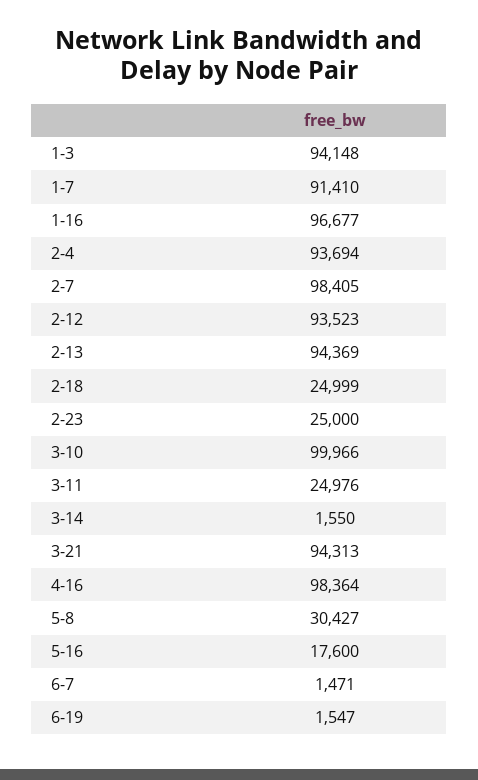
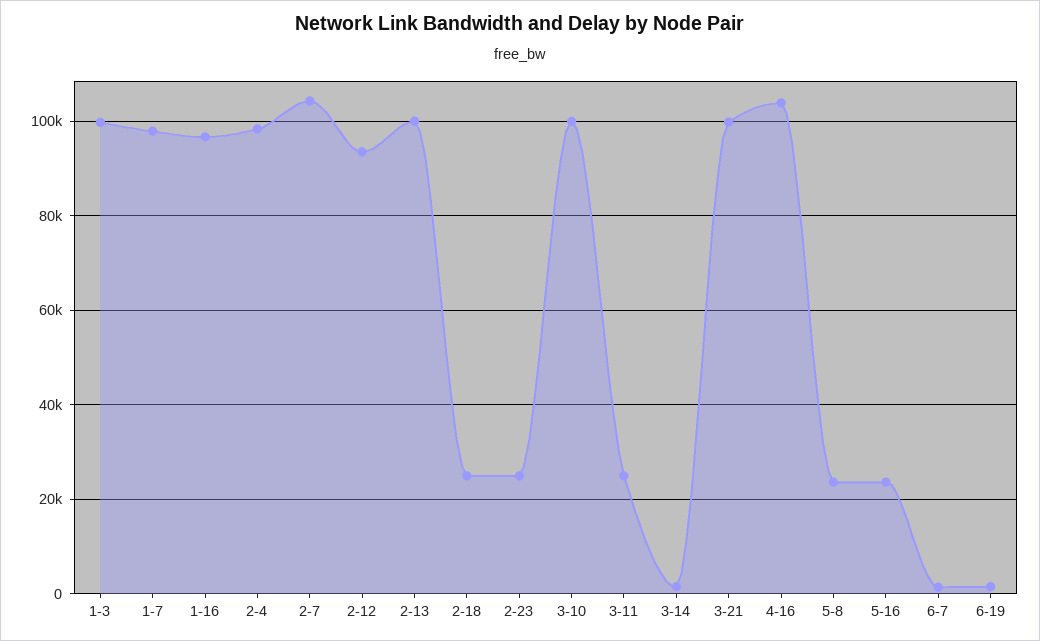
1-3: 94148 -> 100000
1-7: 91410 -> 98000
2-4: 93694 -> 98000
2-7: 98405 -> 104000
2-13: 94369 -> 100000
3-21: 94313 -> 100000
4-16: 98364 -> 104000
5-8: 30427 -> 24000
5-16: 17600 -> 24000

